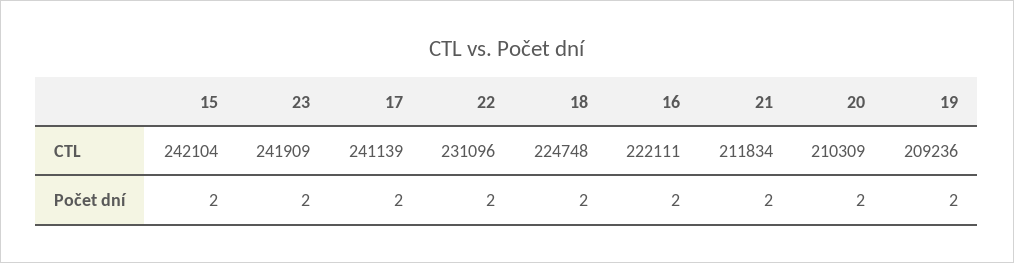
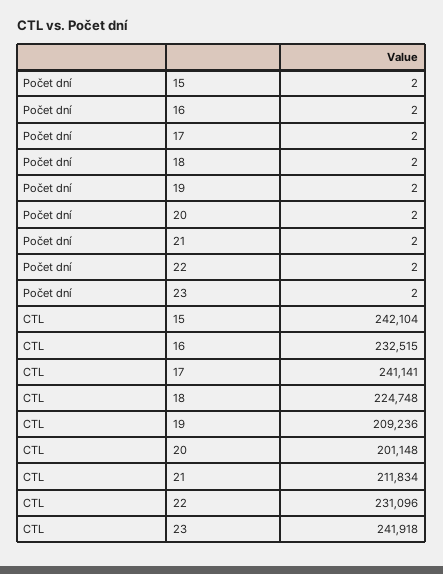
23, CTL: 241909 -> 241918
17, CTL: 241139 -> 241141
16, CTL: 222111 -> 232515
20, CTL: 210309 -> 201148

